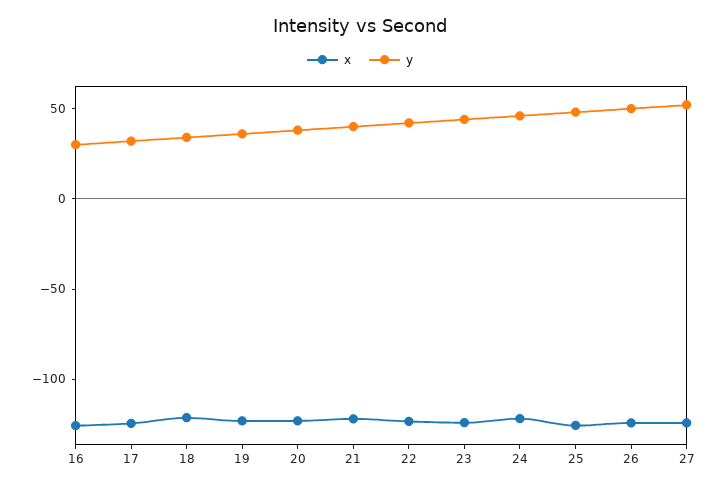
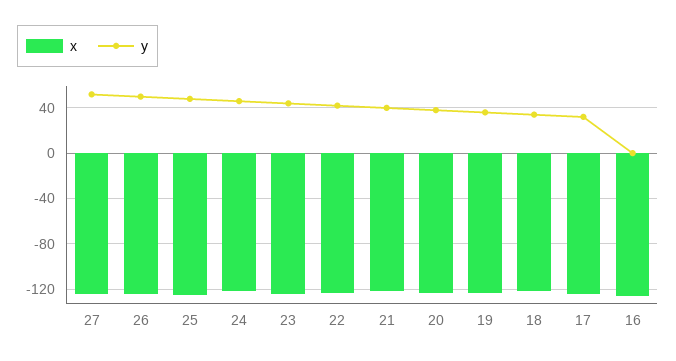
y, 16: 30 -> 0

